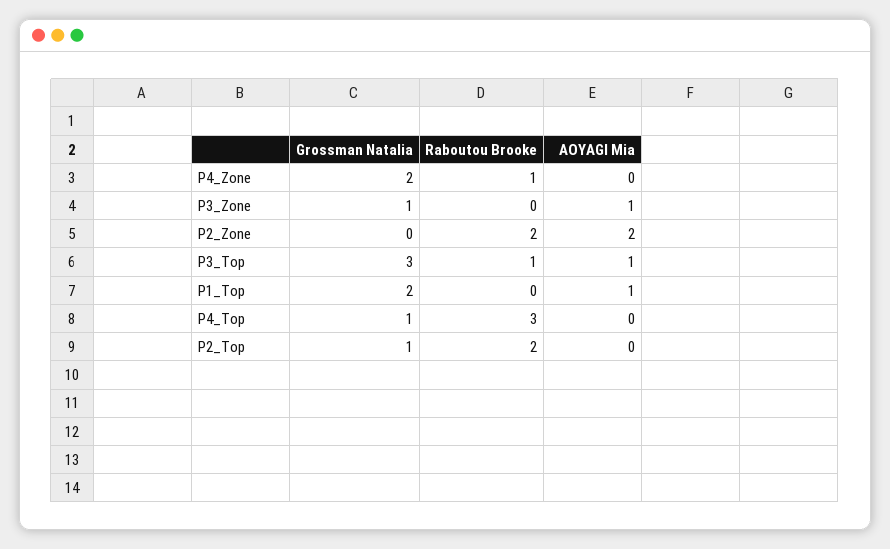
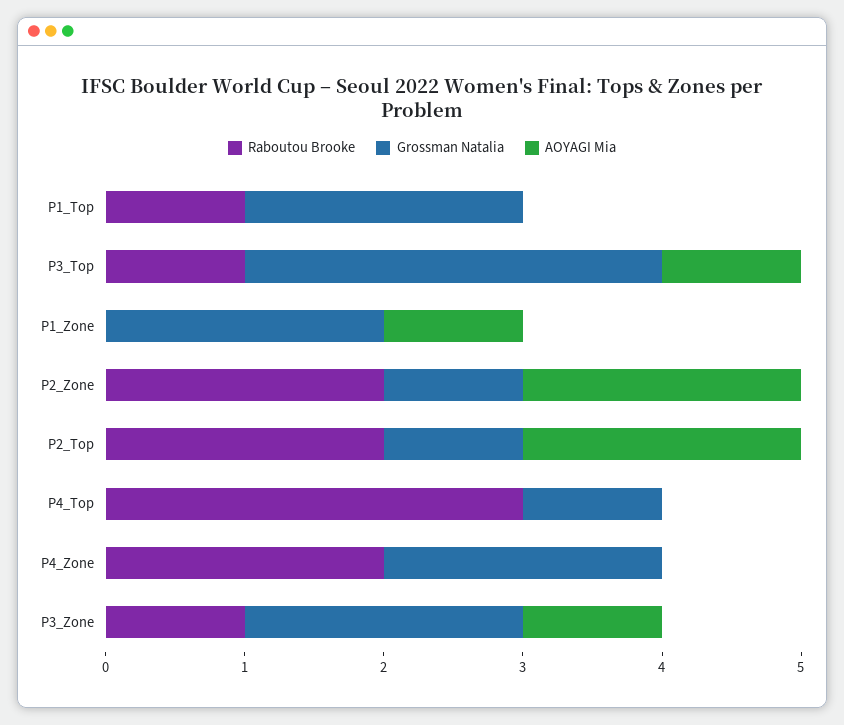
Raboutou Brooke, P4_Zone: 1 -> 2
Grossman Natalia, P3_Zone: 1 -> 2
Raboutou Brooke, P3_Zone: 0 -> 1
Grossman Natalia, P2_Zone: 0 -> 1
Raboutou Brooke, P1_Top: 0 -> 1
AOYAGI Mia, P1_Top: 1 -> 0
AOYAGI Mia, P2_Top: 0 -> 2
Raboutou Brooke, P1_Zone: none -> 0
Grossman Natalia, P1_Zone: none -> 2
AOYAGI Mia, P1_Zone: none -> 1

